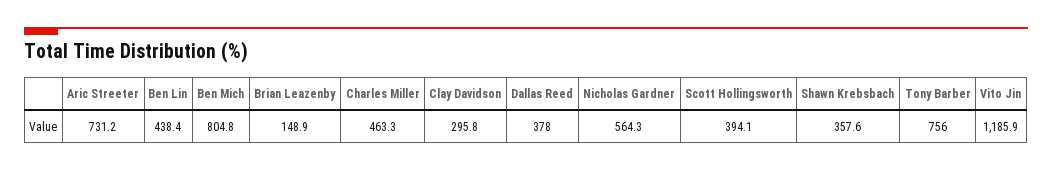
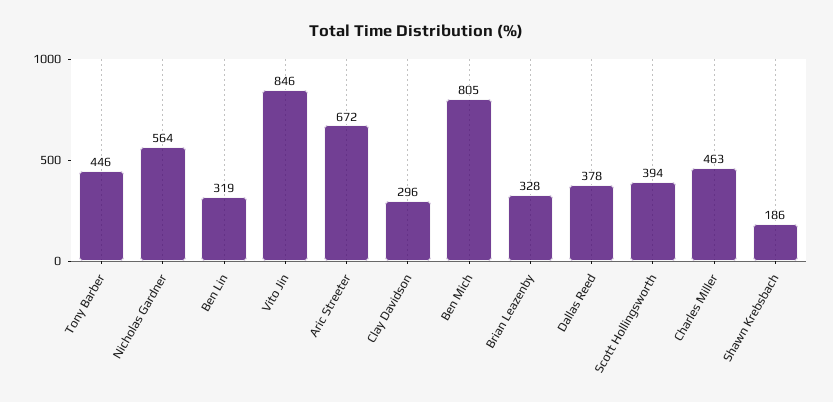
Aric Streeter: 731.2 -> 672
Ben Lin: 438.4 -> 319
Brian Leazenby: 148.9 -> 328
Shawn Krebsbach: 357.6 -> 186
Tony Barber: 756 -> 446
Vito Jin: 1185.9 -> 846

